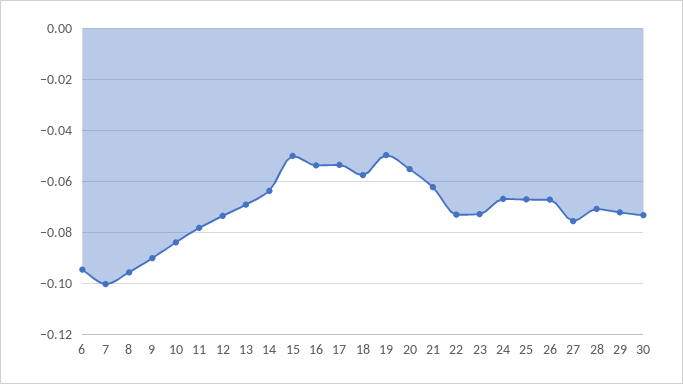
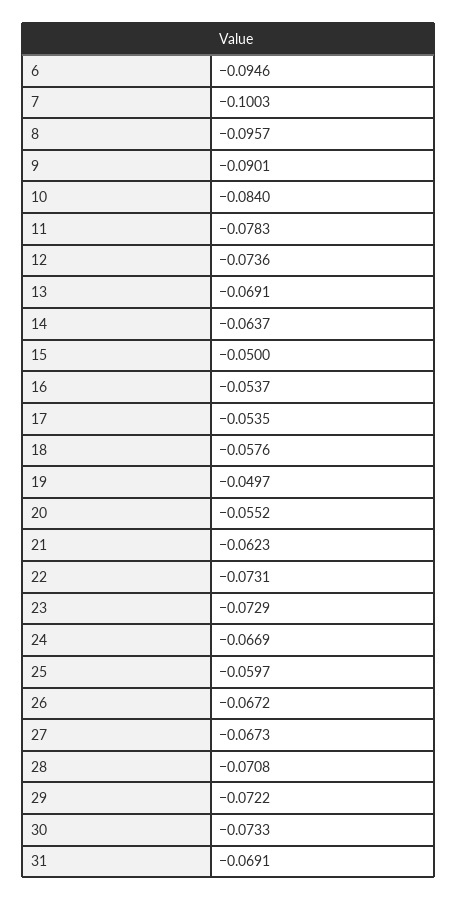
25: -0.0675 -> -0.0597
27: -0.075 -> -0.0673
31: none -> -0.0691

